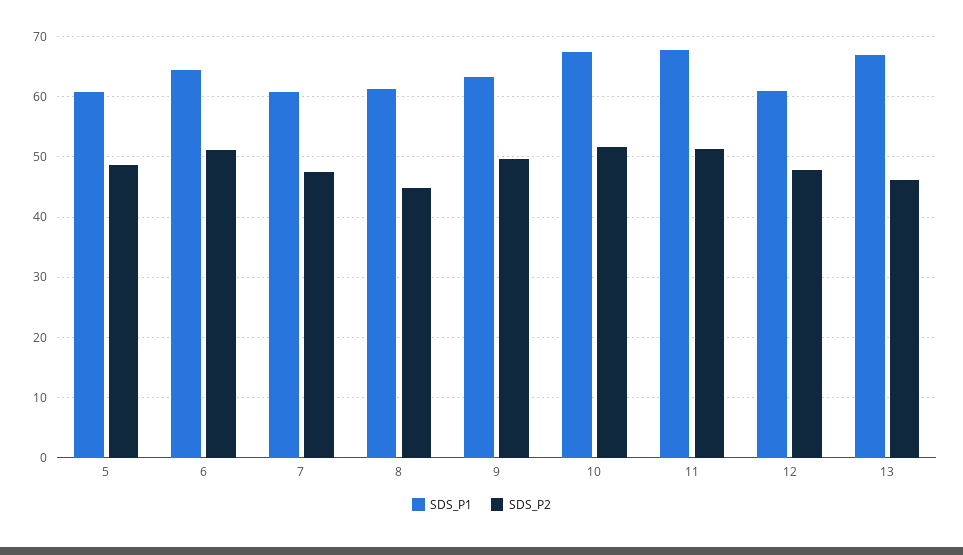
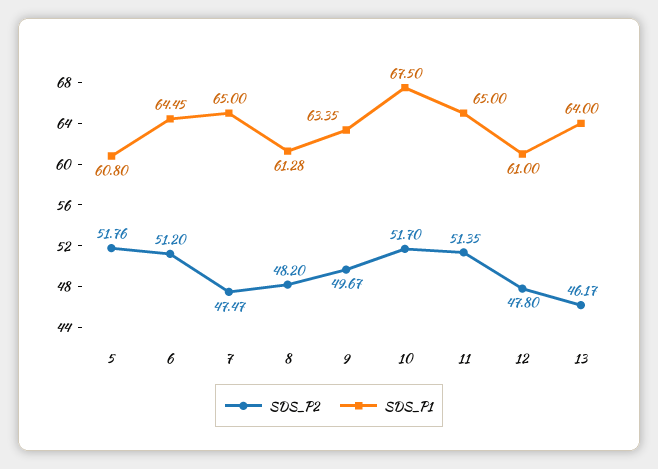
SDS_P2, 5: 49 -> 51.76
SDS_P1, 7: 61 -> 65
SDS_P2, 8: 45 -> 48.2
SDS_P1, 11: 68 -> 65
SDS_P1, 13: 67 -> 64

